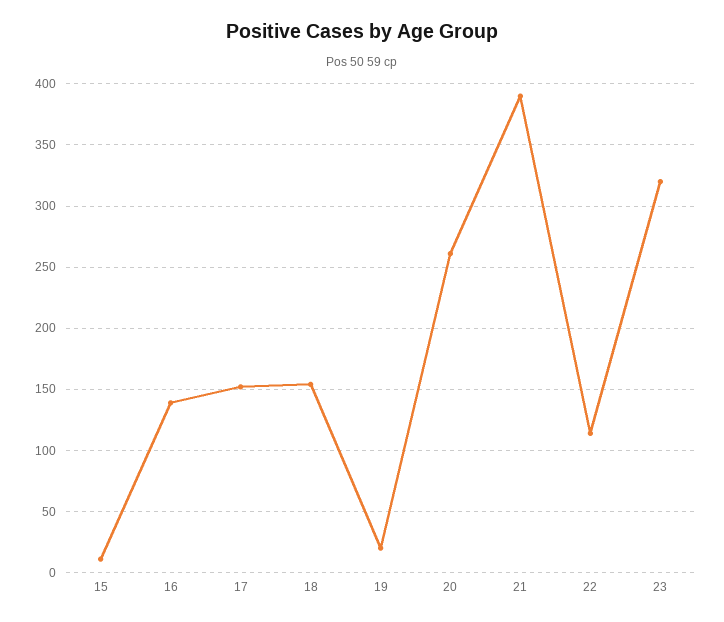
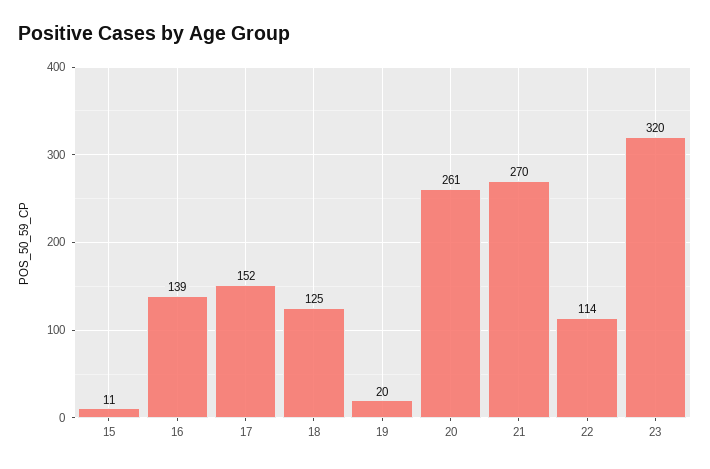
18: 155 -> 125
21: 390 -> 270

